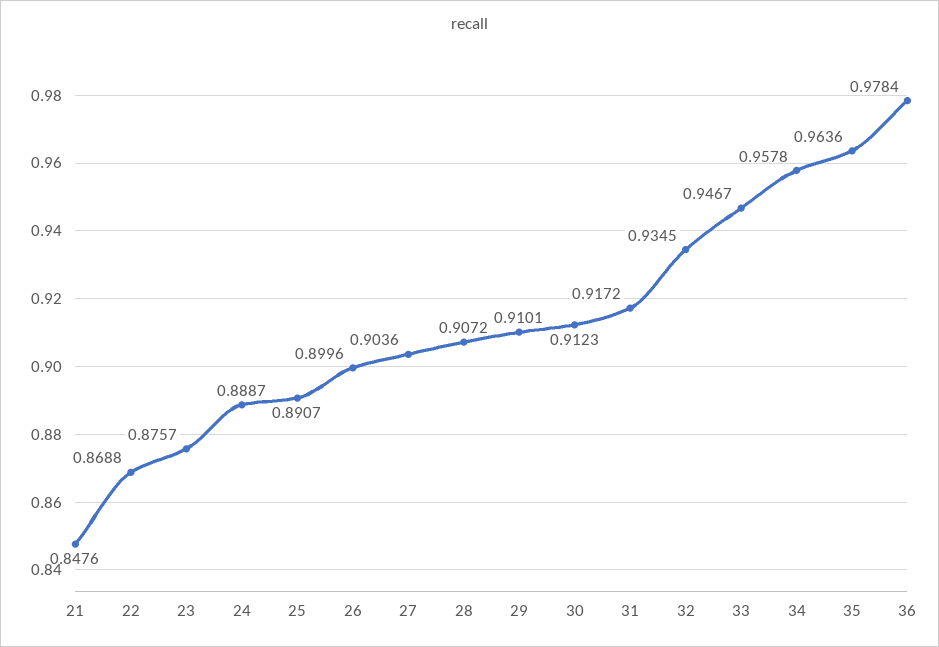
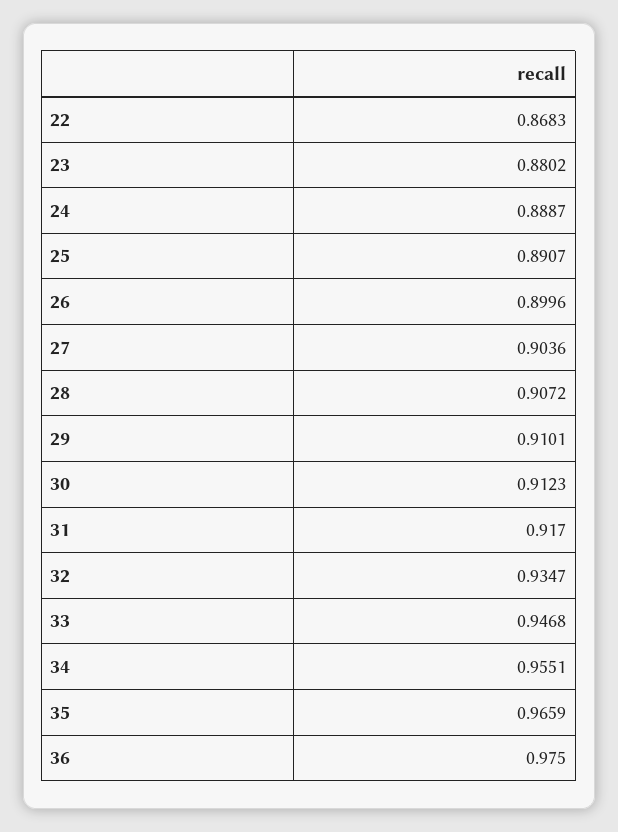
21: 0.8476 -> none
22: 0.8688 -> 0.8683
23: 0.8757 -> 0.8802
31: 0.9172 -> 0.917
32: 0.9345 -> 0.9347
33: 0.9467 -> 0.9468
34: 0.9578 -> 0.9551
35: 0.9636 -> 0.9659
36: 0.9784 -> 0.975

